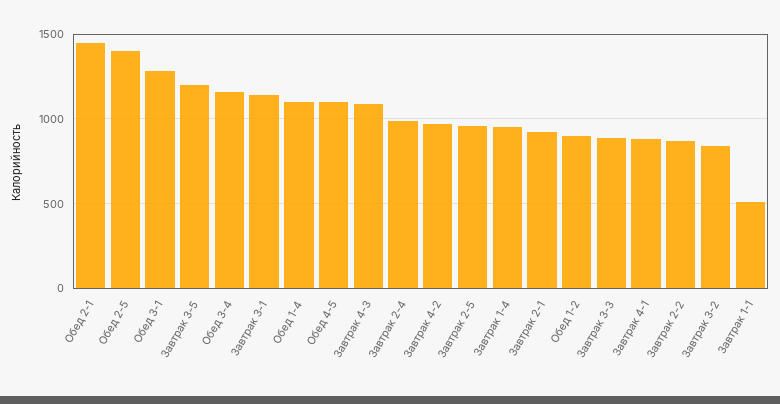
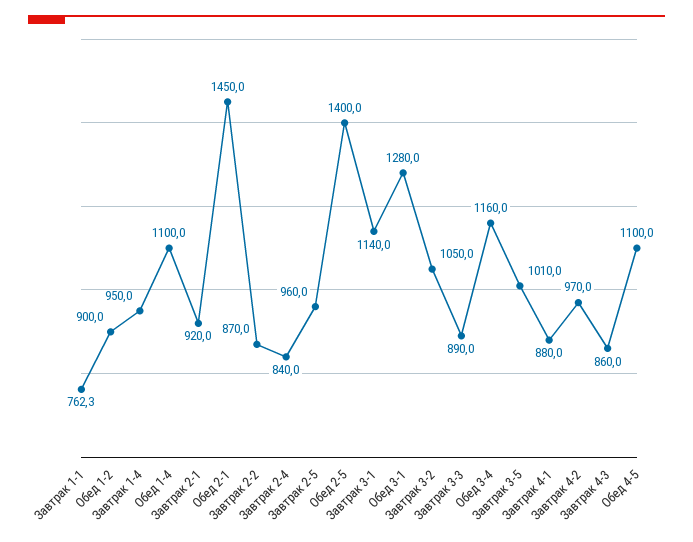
Завтрак 3-5: 1200 -> 1010
Завтрак 4-3: 1100 -> 860
Завтрак 2-4: 1000 -> 840
Завтрак 3-2: 850 -> 1050
Завтрак 1-1: 500 -> 762.3

